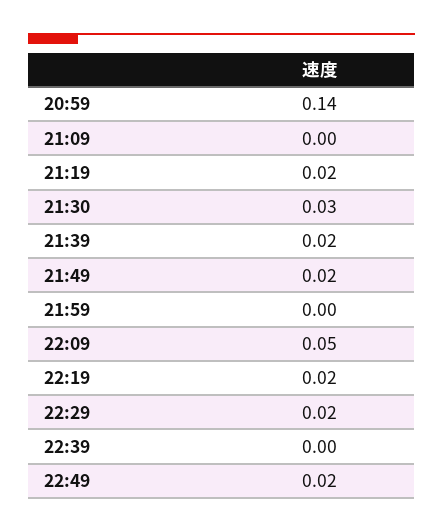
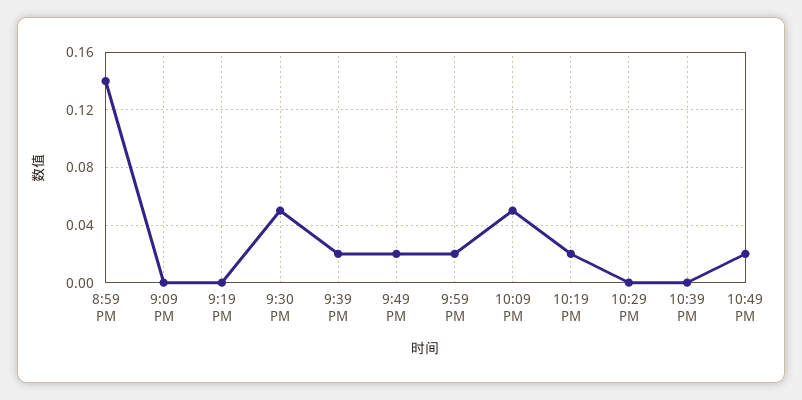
21:19: 0.02 -> 0
21:30: 0.03 -> 0.05
21:59: 0 -> 0.02
22:29: 0.02 -> 0

